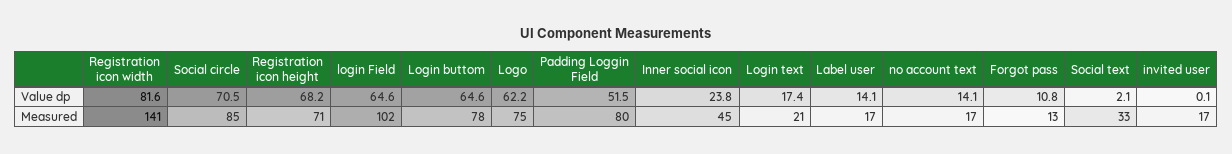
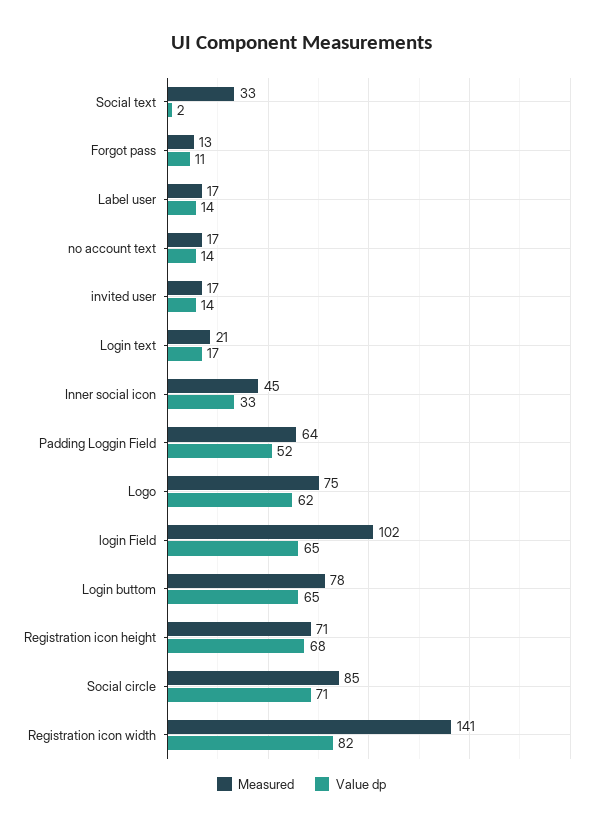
Value dp, Inner social icon: 23.8 -> 33
Value dp, invited user: 0.1 -> 14
Measured, Padding Loggin Field: 80 -> 64

